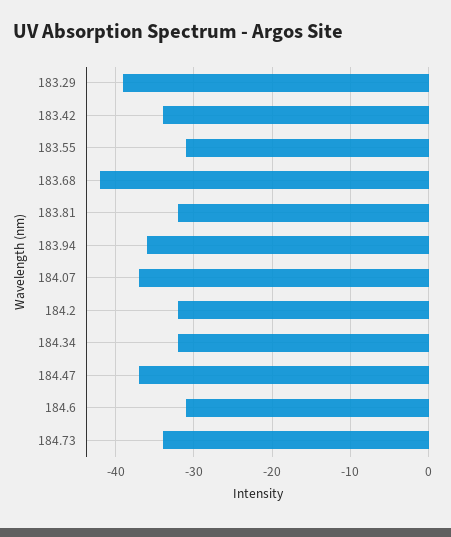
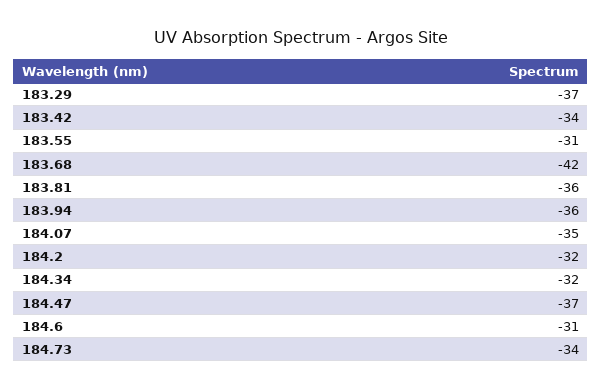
183.29: -39 -> -37
183.81: -32 -> -36
184.07: -37 -> -35

